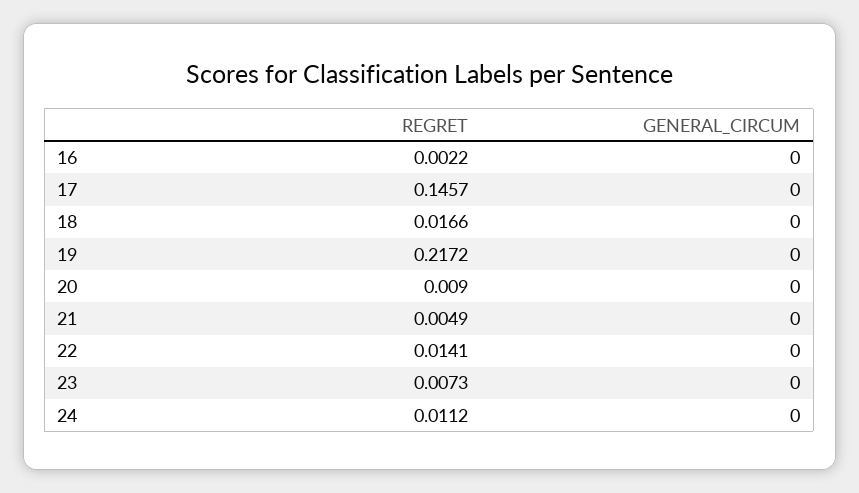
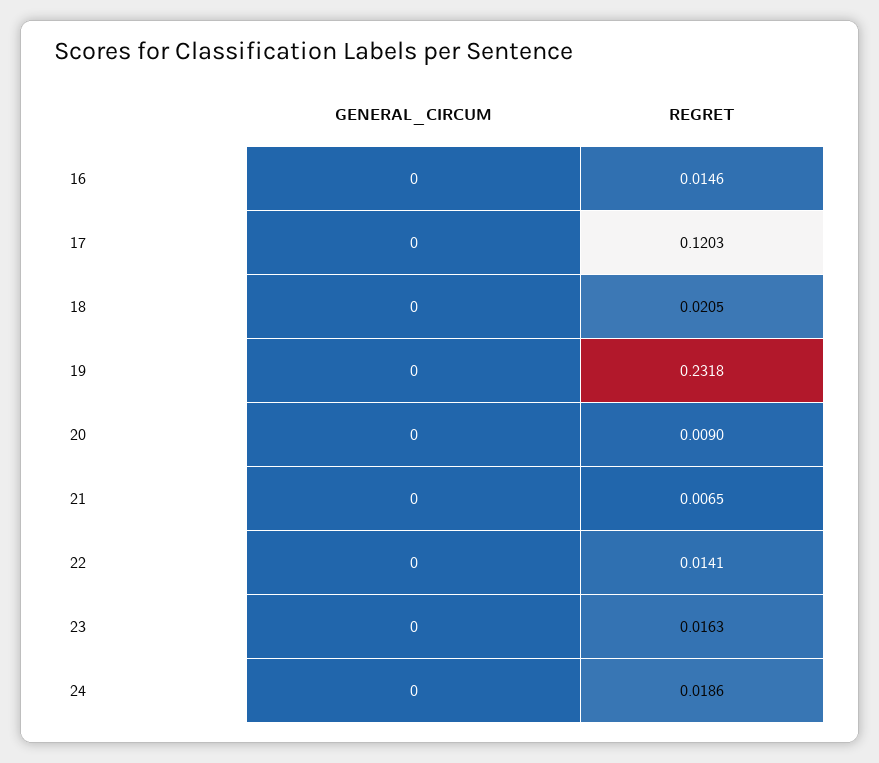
REGRET, 16: 0.0022 -> 0.0146
REGRET, 17: 0.1457 -> 0.1203
REGRET, 18: 0.0166 -> 0.0205
REGRET, 19: 0.2172 -> 0.2318
REGRET, 21: 0.0049 -> 0.0065
REGRET, 23: 0.0073 -> 0.0163
REGRET, 24: 0.0112 -> 0.0186

